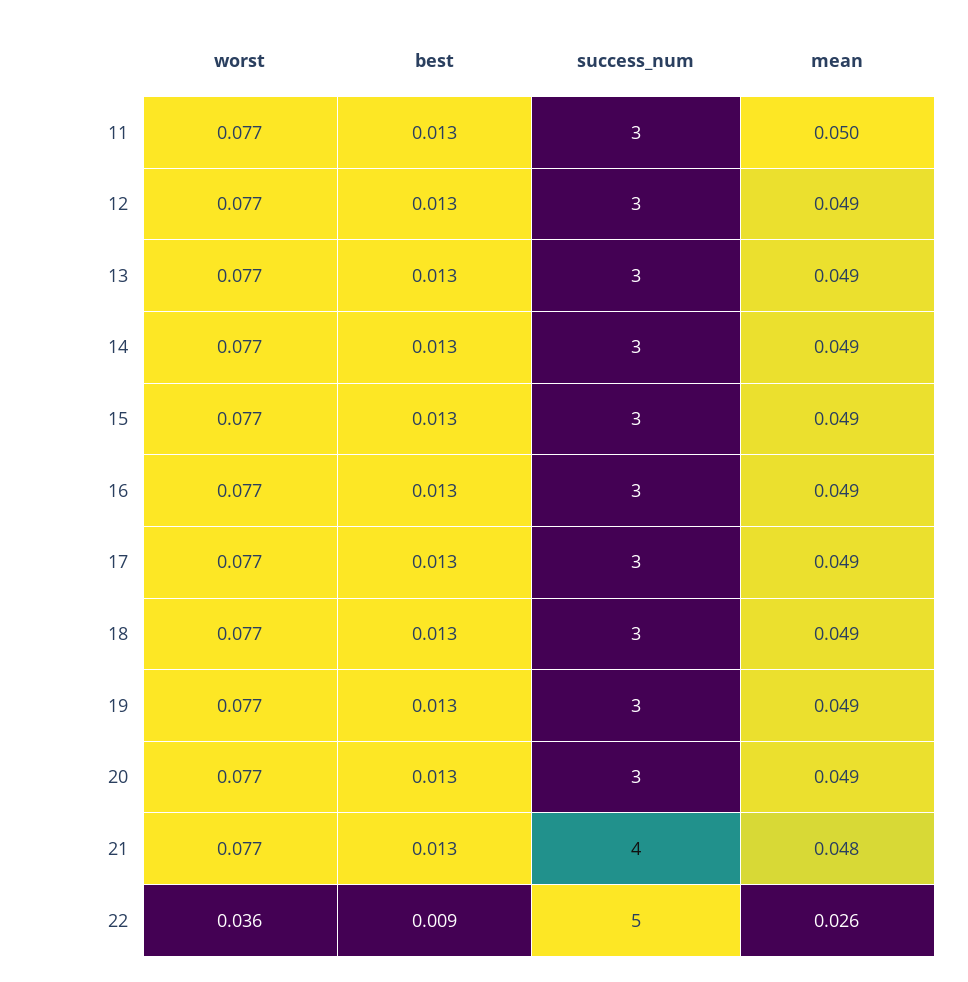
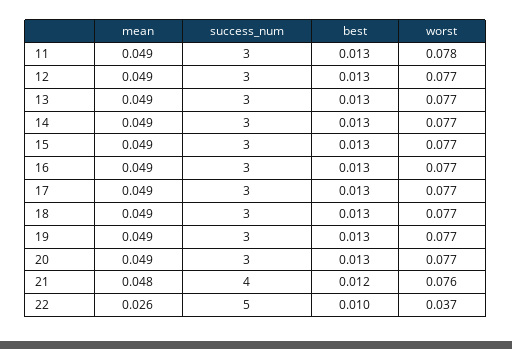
worst, 11: 0.077 -> 0.078
mean, 11: 0.05 -> 0.049
worst, 21: 0.077 -> 0.076
best, 21: 0.013 -> 0.012
worst, 22: 0.036 -> 0.037
best, 22: 0.009 -> 0.01

